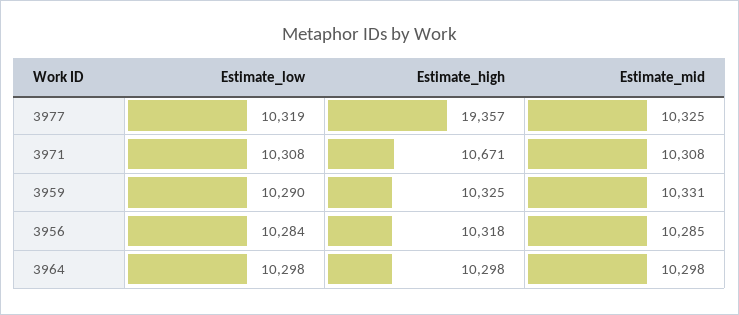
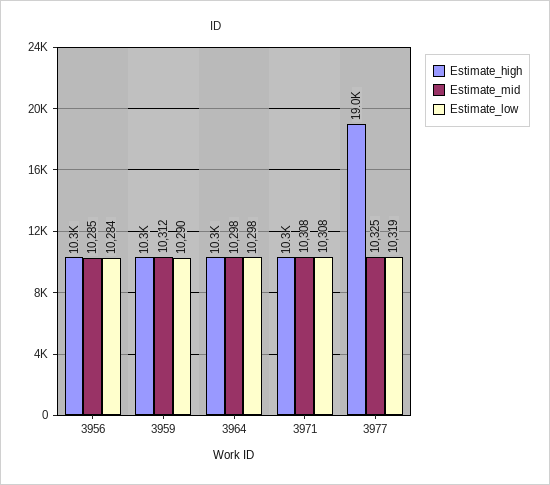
Estimate_high, 3977: 19357 -> 19000
Estimate_high, 3971: 10671 -> 10300
Estimate_mid, 3959: 10331 -> 10312

